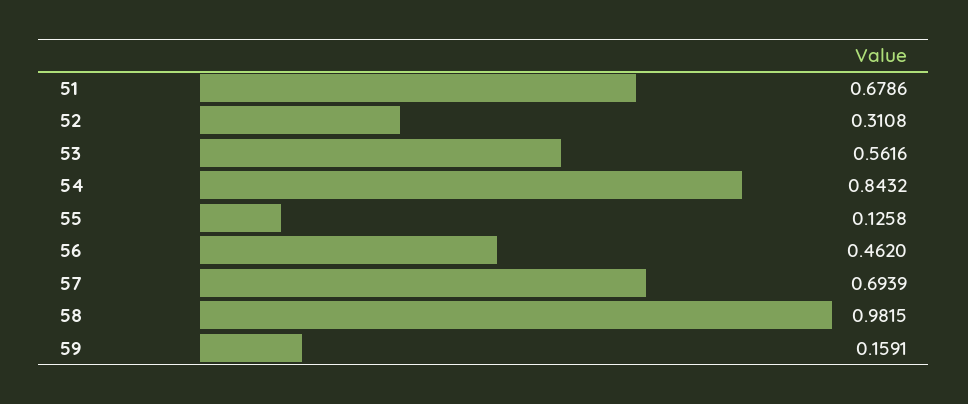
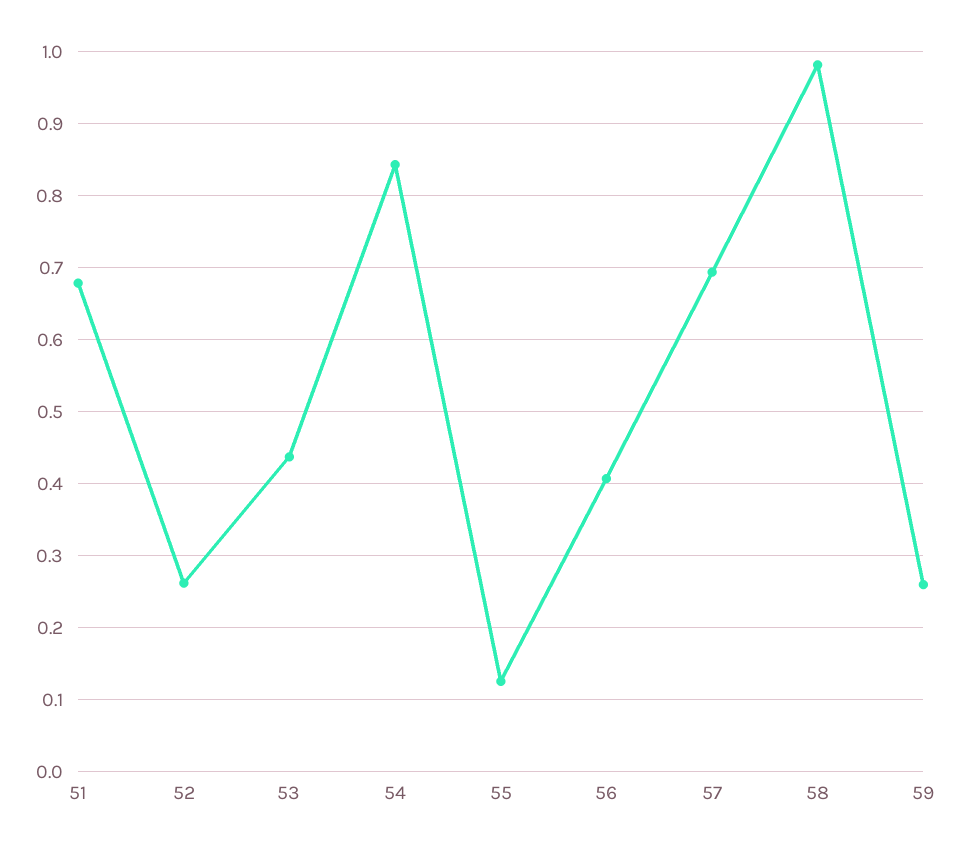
52: 0.3108 -> 0.26
53: 0.5616 -> 0.44
56: 0.462 -> 0.41
59: 0.1591 -> 0.26

